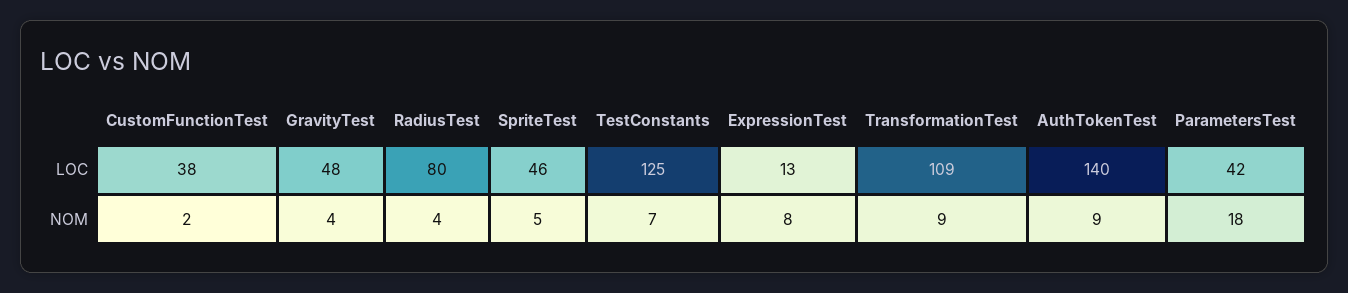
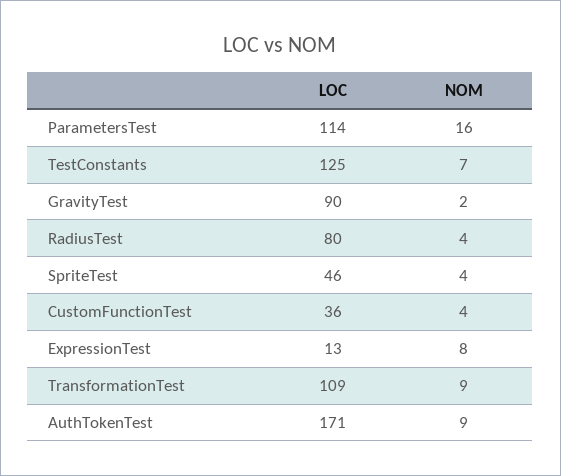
CustomFunctionTest, LOC: 38 -> 36
GravityTest, LOC: 48 -> 90
AuthTokenTest, LOC: 140 -> 171
ParametersTest, LOC: 42 -> 114
CustomFunctionTest, NOM: 2 -> 4
GravityTest, NOM: 4 -> 2
SpriteTest, NOM: 5 -> 4
ParametersTest, NOM: 18 -> 16

